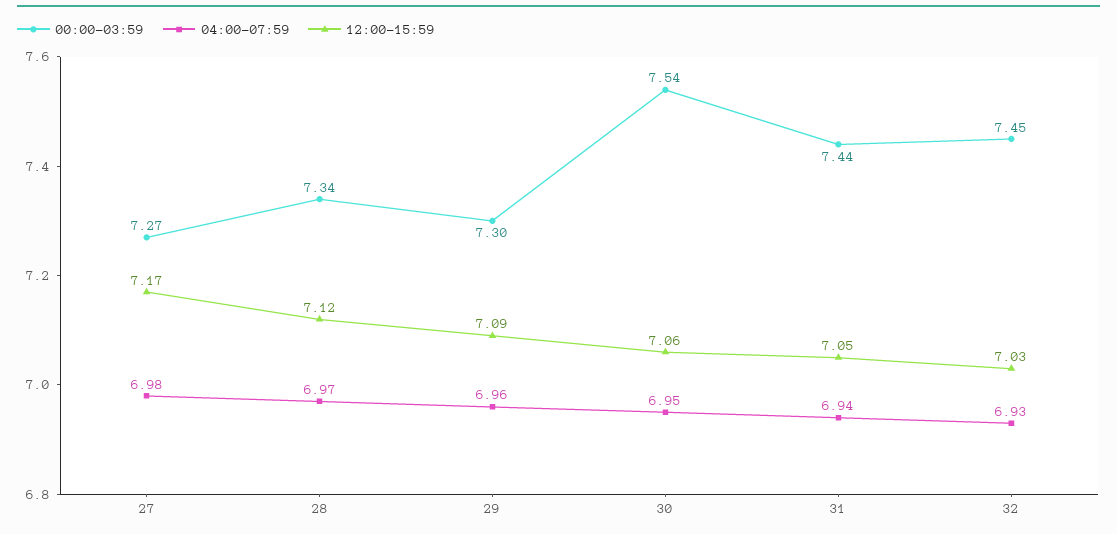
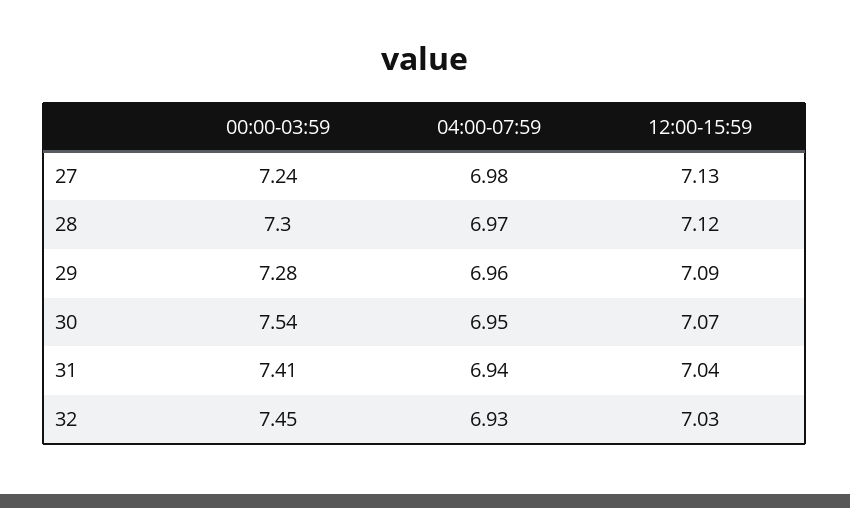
00:00-03:59, 27: 7.27 -> 7.24
12:00-15:59, 27: 7.17 -> 7.13
00:00-03:59, 28: 7.34 -> 7.3
00:00-03:59, 29: 7.3 -> 7.28
12:00-15:59, 30: 7.06 -> 7.07
00:00-03:59, 31: 7.44 -> 7.41
12:00-15:59, 31: 7.05 -> 7.04

